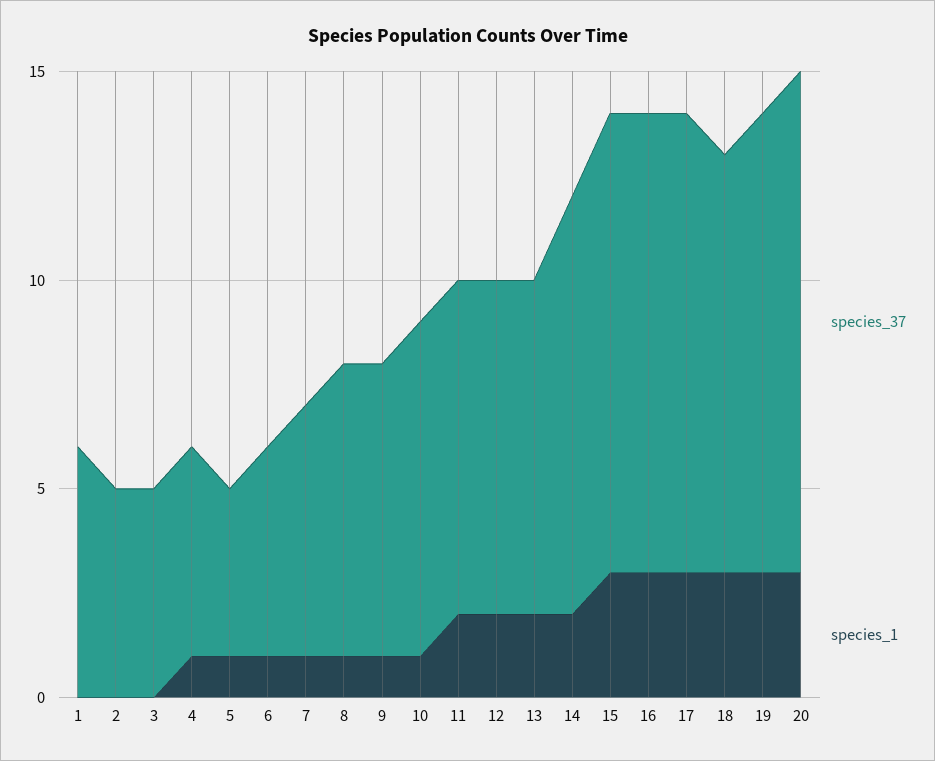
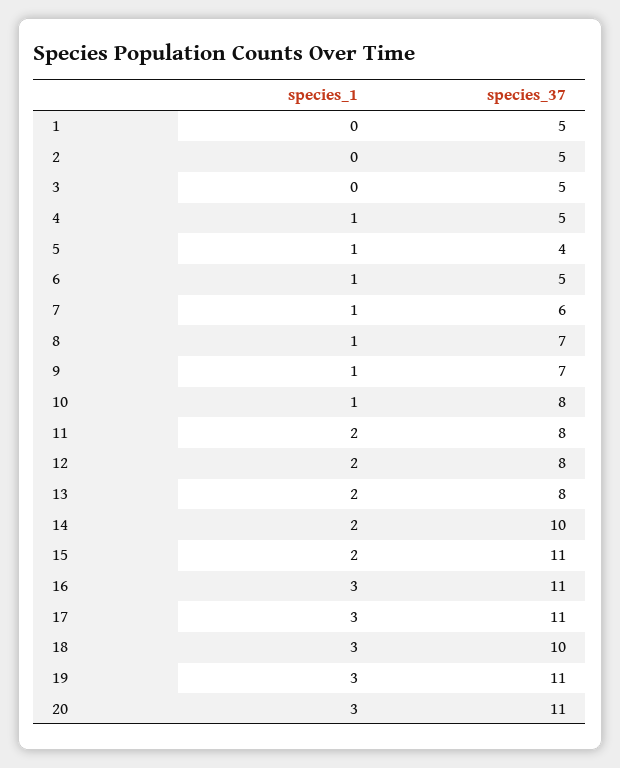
species_37, 1: 6 -> 5
species_1, 15: 3 -> 2
species_37, 20: 12 -> 11

